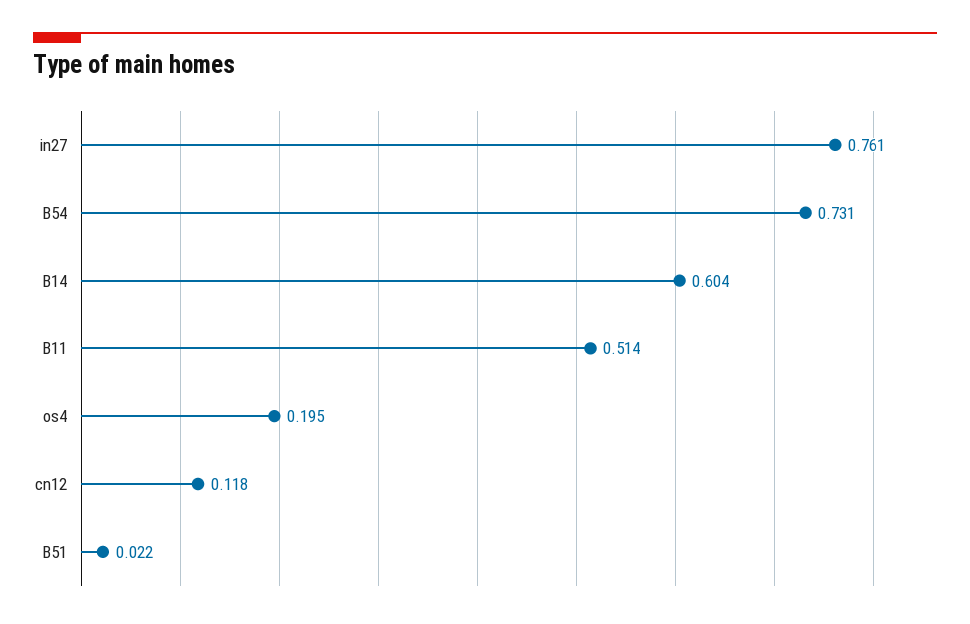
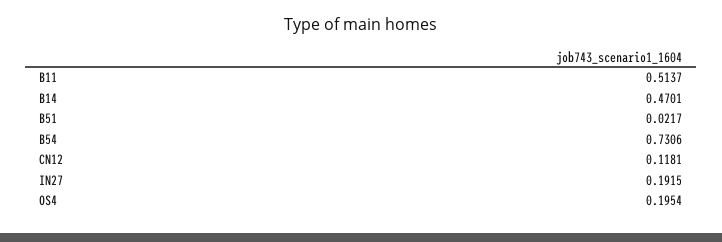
in27: 0.761 -> 0.1915
B14: 0.604 -> 0.4701

